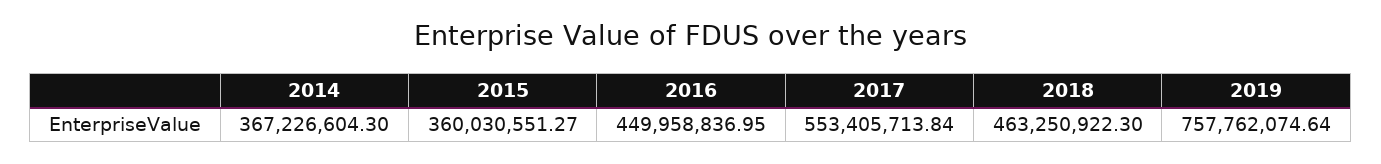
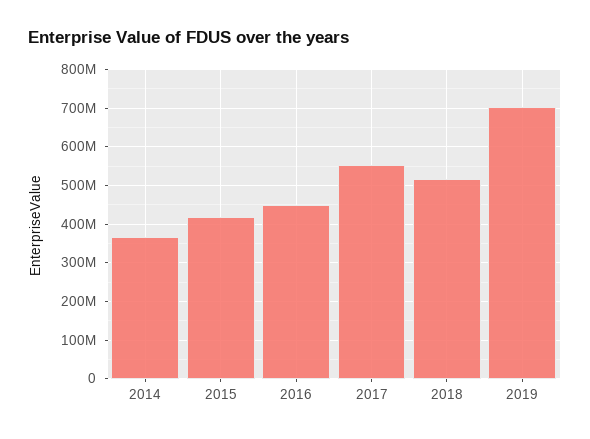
2015: 360030551.27 -> 420000000
2018: 463250922.3 -> 520000000
2019: 757762074.64 -> 700000000

